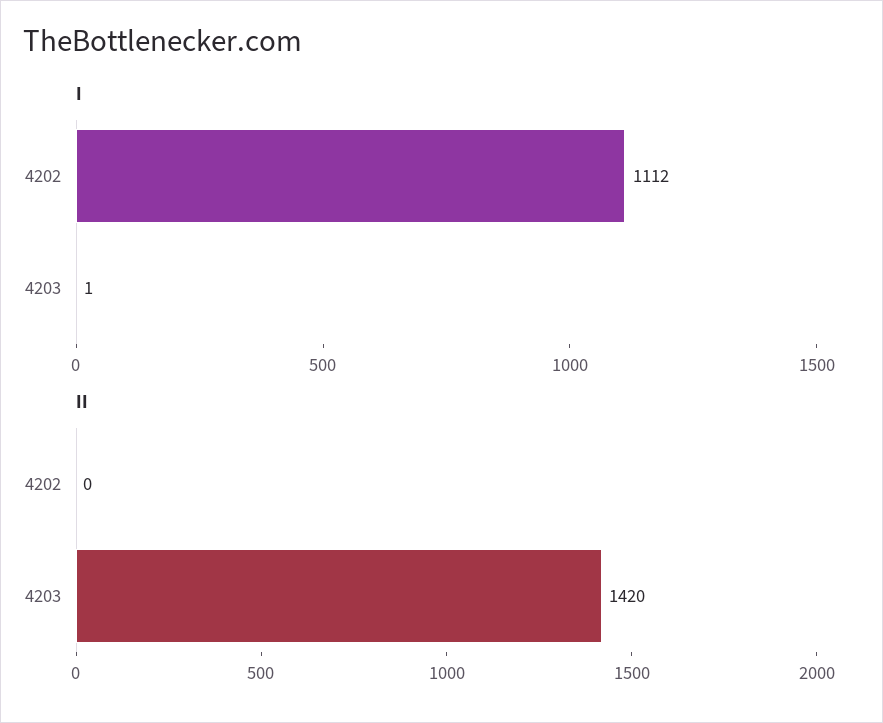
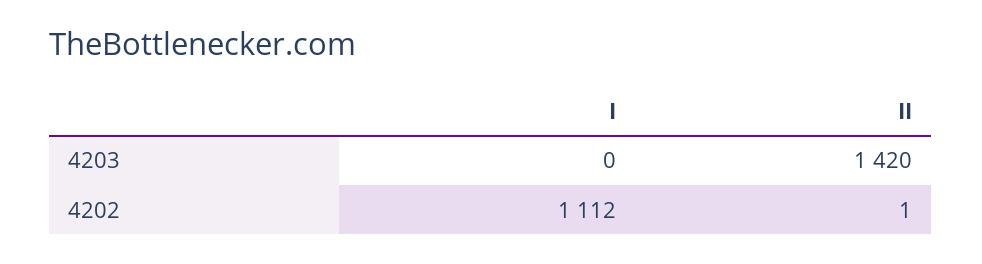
I, 4203: 1 -> 0
II, 4202: 0 -> 1

